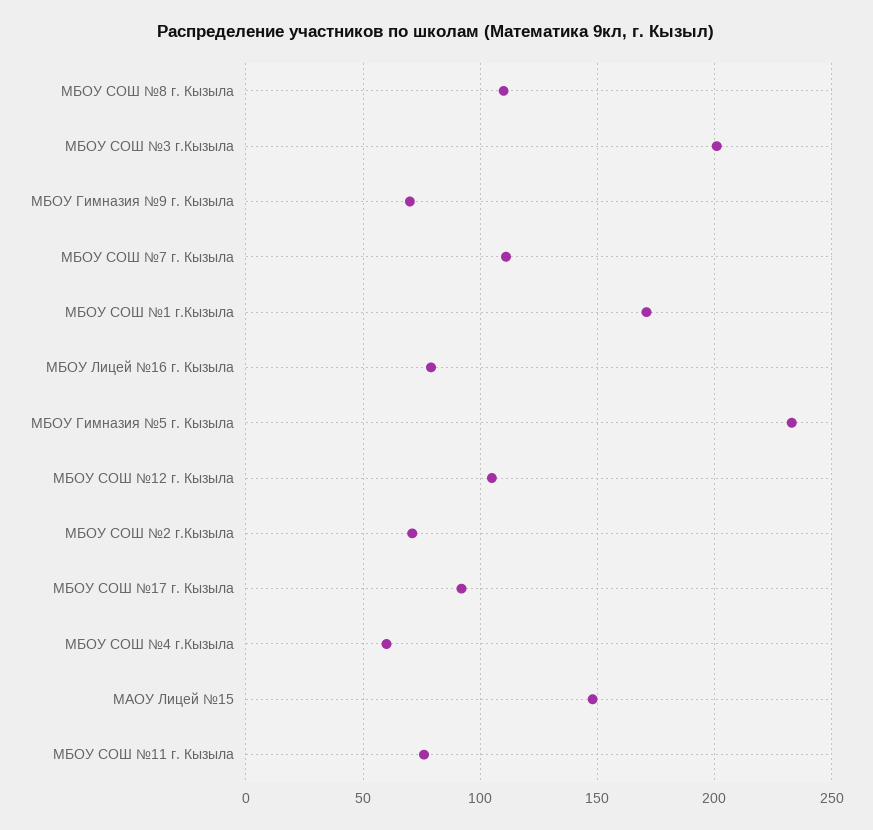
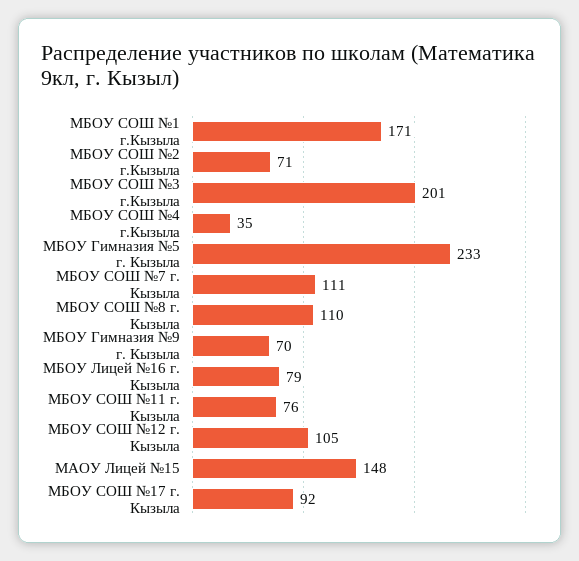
МБОУ СОШ №4 г.Кызыла: 60 -> 35

